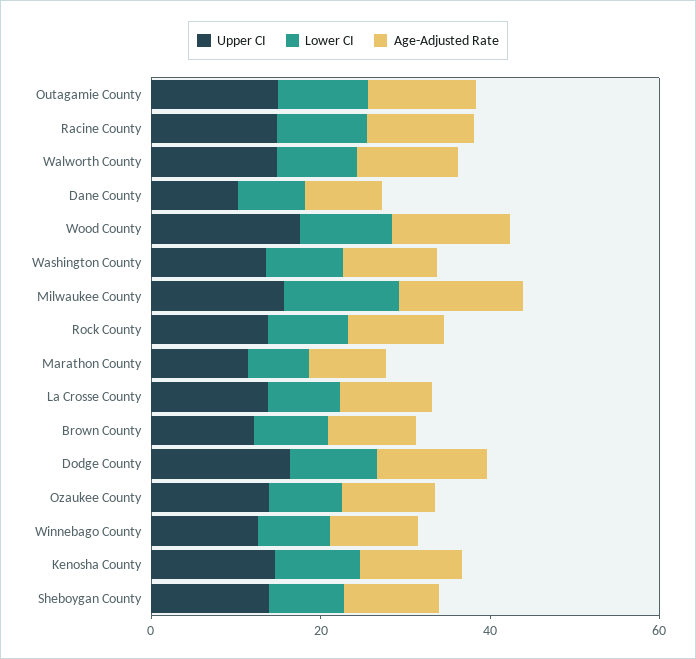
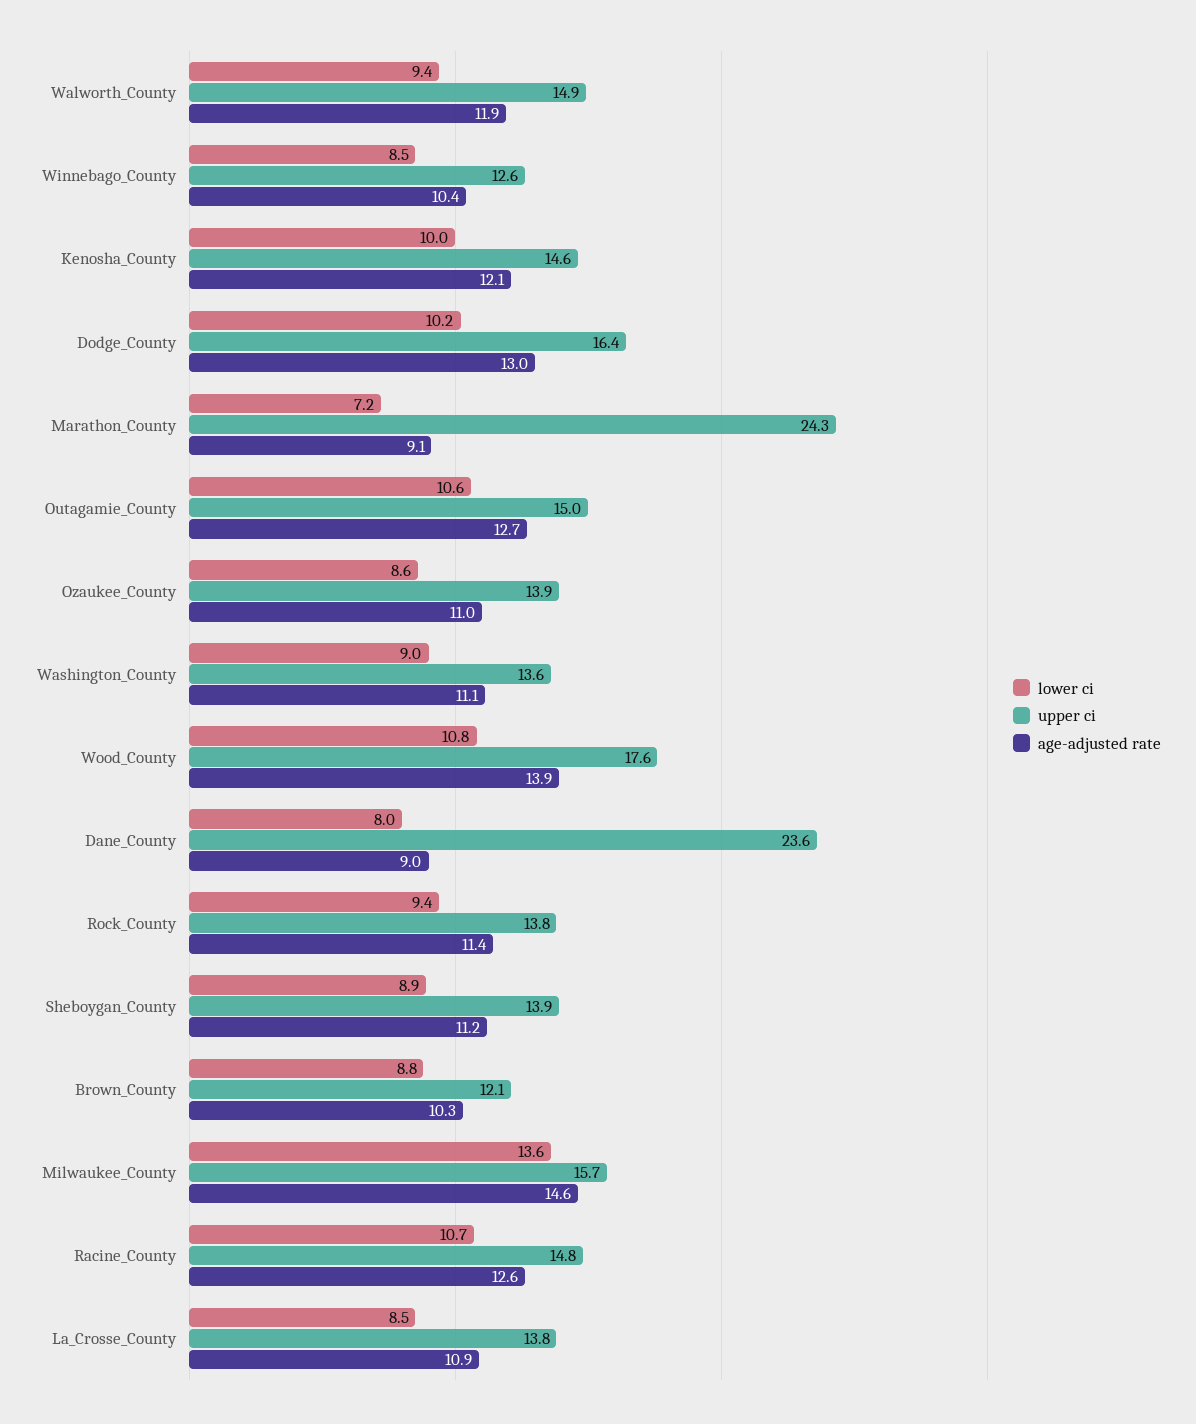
Upper CI, Dane County: 10 -> 23.6
Upper CI, Marathon County: 10 -> 24.3

